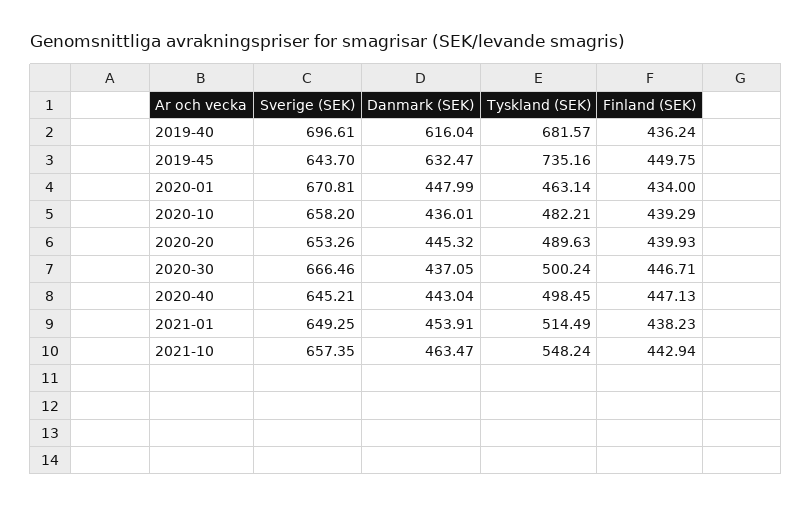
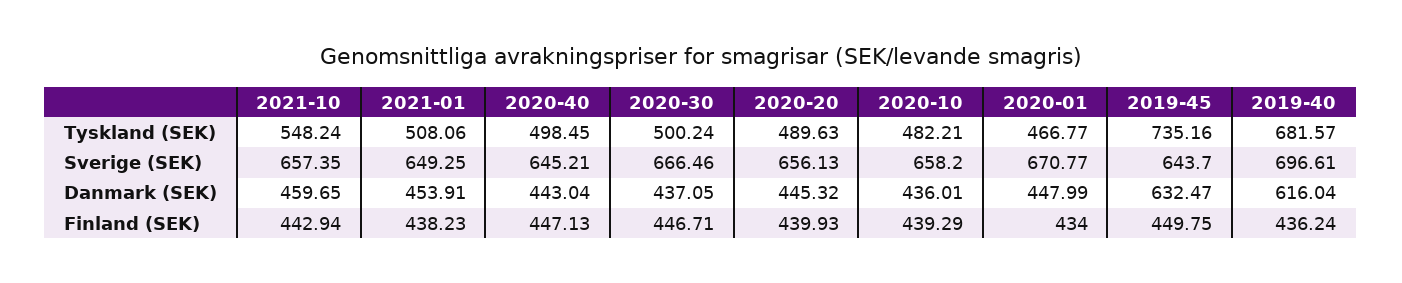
Sverige (SEK), 2020-01: 670.81 -> 670.77
Tyskland (SEK), 2020-01: 463.14 -> 466.77
Sverige (SEK), 2020-20: 653.26 -> 656.13
Tyskland (SEK), 2021-01: 514.49 -> 508.06
Danmark (SEK), 2021-10: 463.47 -> 459.65

